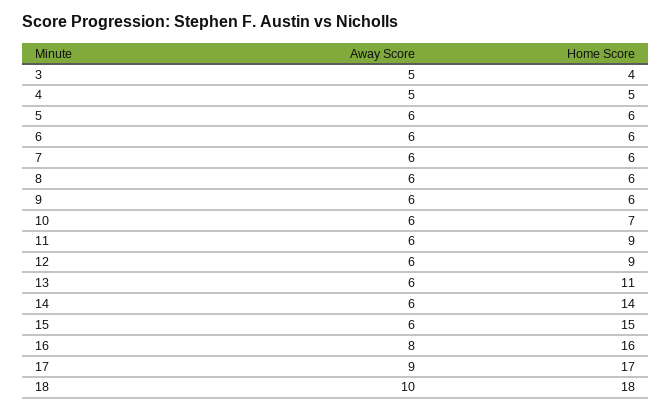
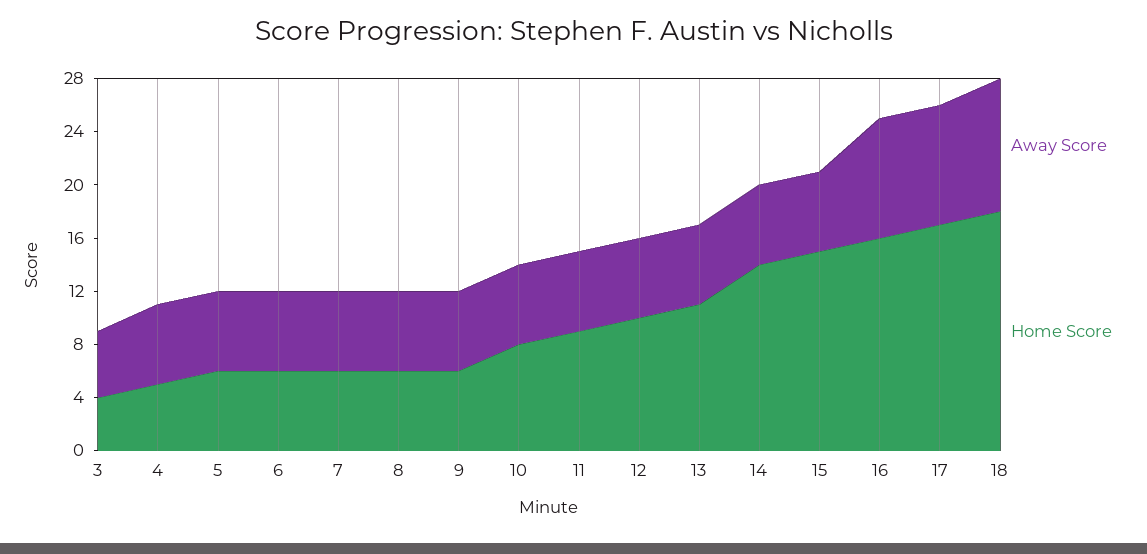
Away Score, 4: 5 -> 6
Home Score, 10: 7 -> 8
Home Score, 12: 9 -> 10
Away Score, 16: 8 -> 9

